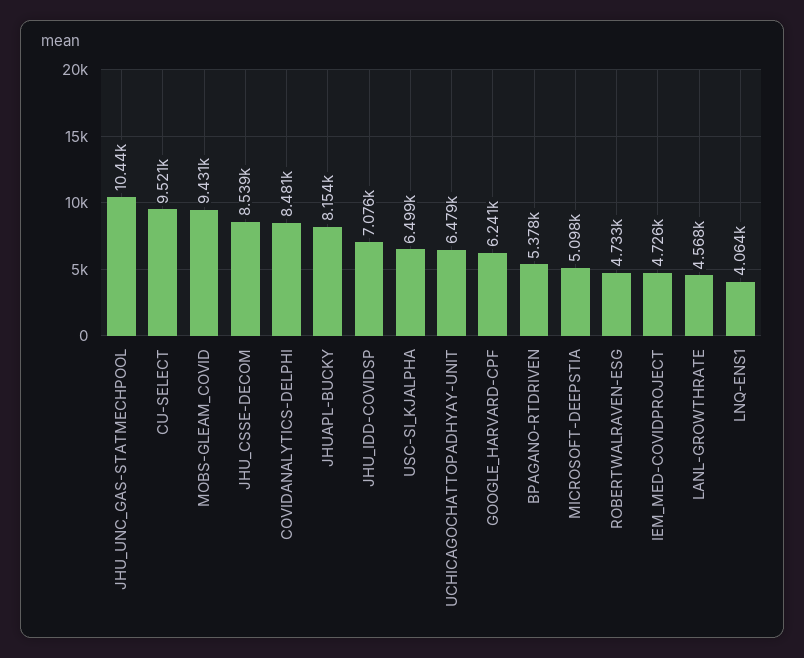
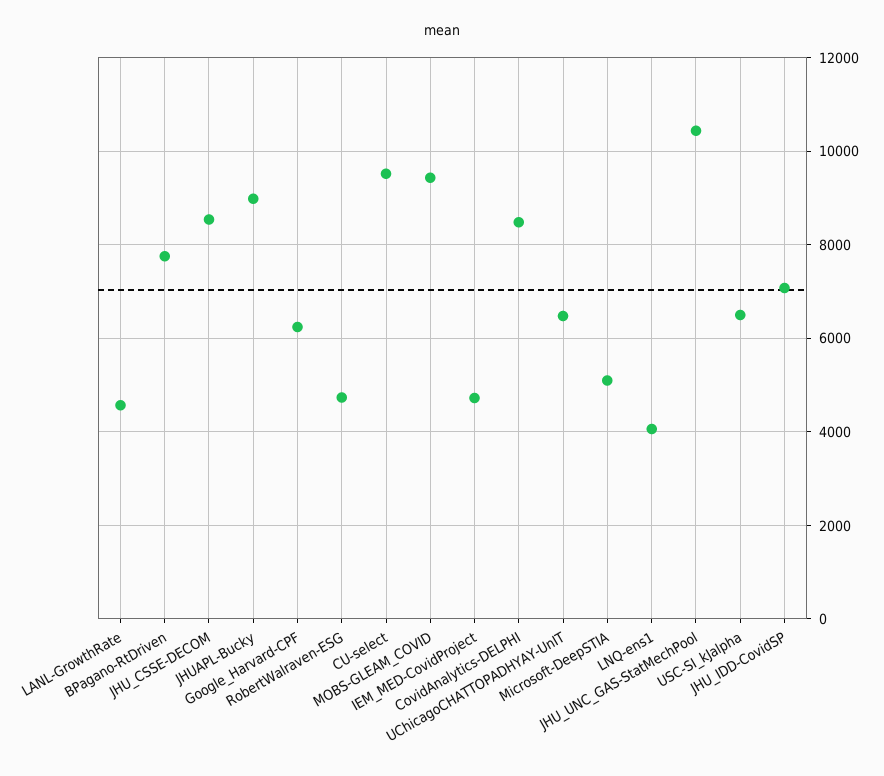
JHUAPL-BUCKY: 8154 -> 9000
BPAGANO-RTDRIVEN: 5378 -> 7800

